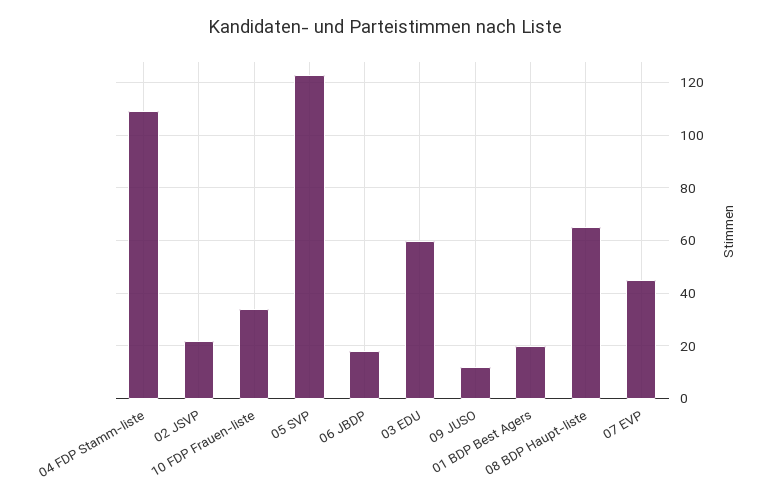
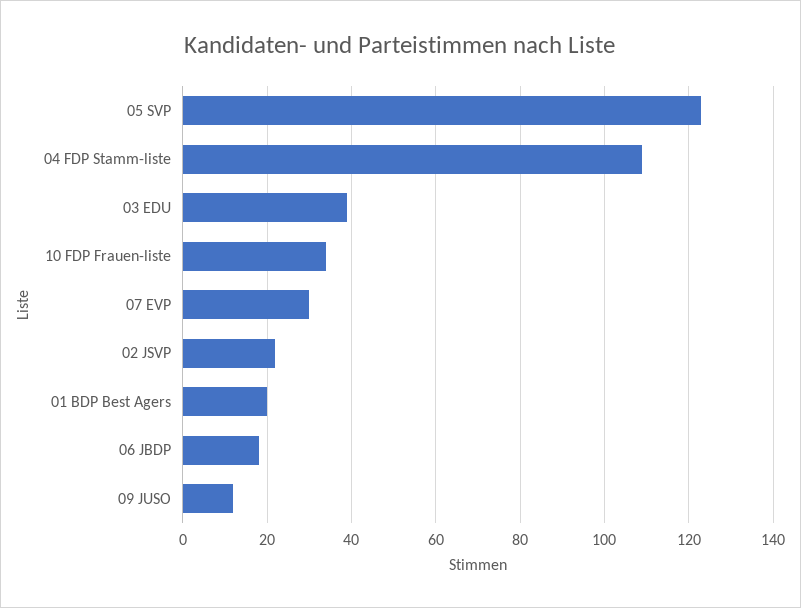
03 EDU: 60 -> 40
08 BDP Haupt-liste: 65 -> none
07 EVP: 45 -> 30

